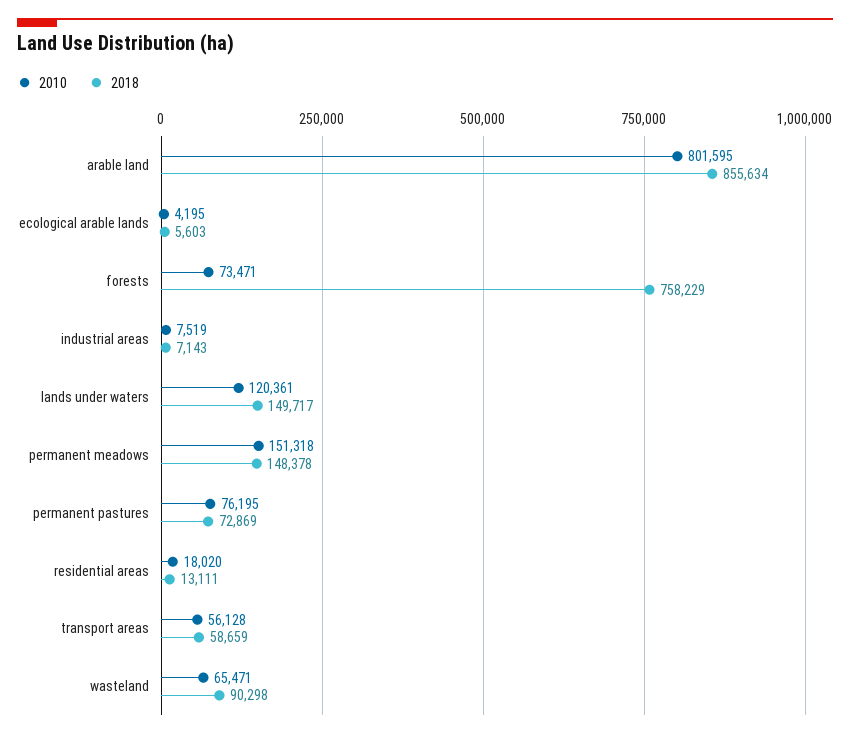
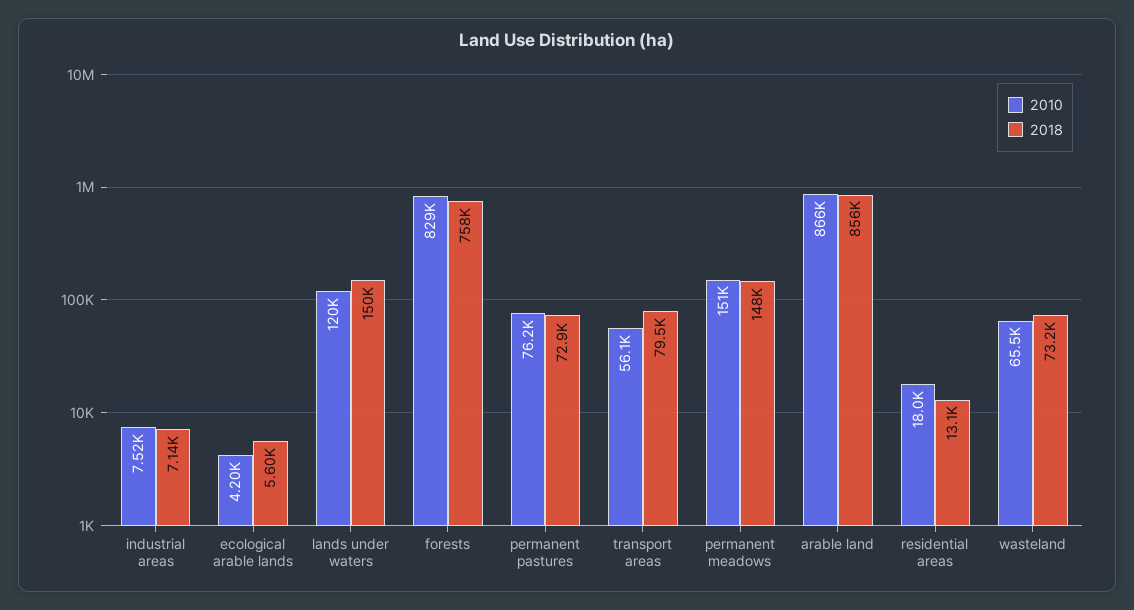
2010, arable land: 801595 -> 866000
2010, forests: 73471 -> 829000
2018, transport areas: 58659 -> 79500
2018, wasteland: 90298 -> 73200

